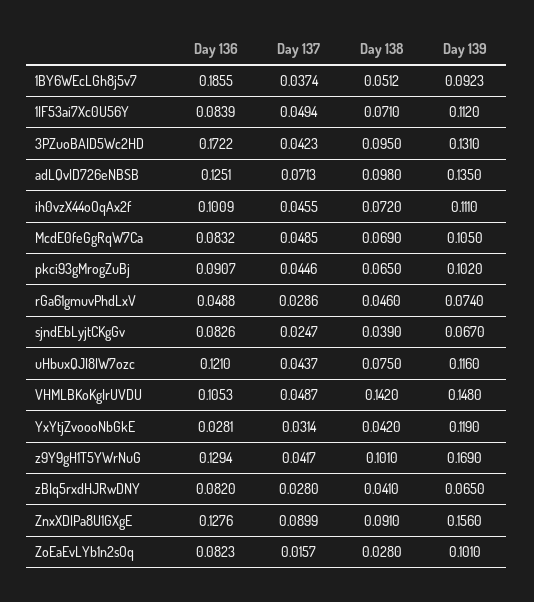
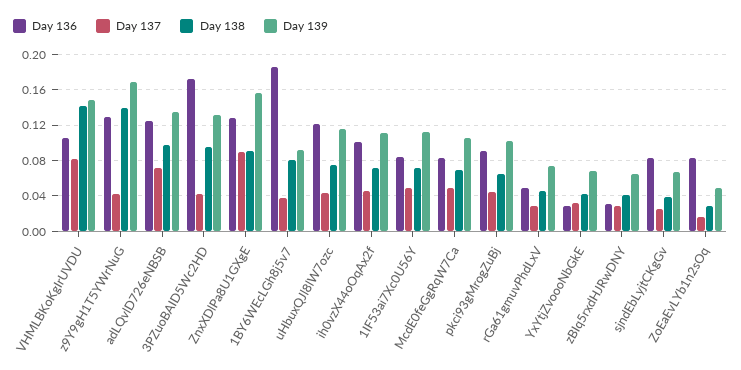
Day 138, 1BY6WEcLGh8j5v7: 0.0512 -> 0.08
Day 137, VHMLBKoKgIrUVDU: 0.0487 -> 0.08
Day 139, YxYtjZvoooNbGkE: 0.119 -> 0.07
Day 138, z9Y9gH1T5YWrNuG: 0.101 -> 0.14
Day 136, zBIq5rxdHJRwDNY: 0.082 -> 0.03
Day 139, ZoEaEvLYb1n2sOq: 0.101 -> 0.05

